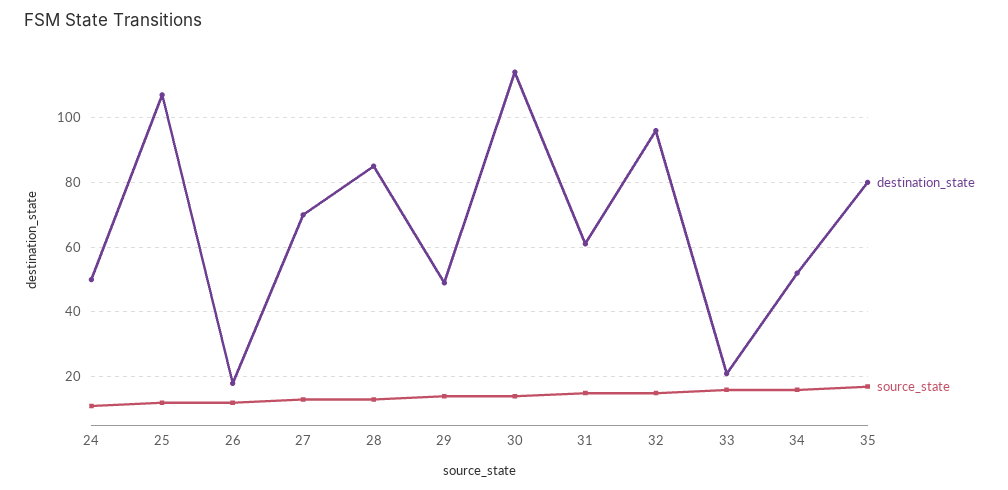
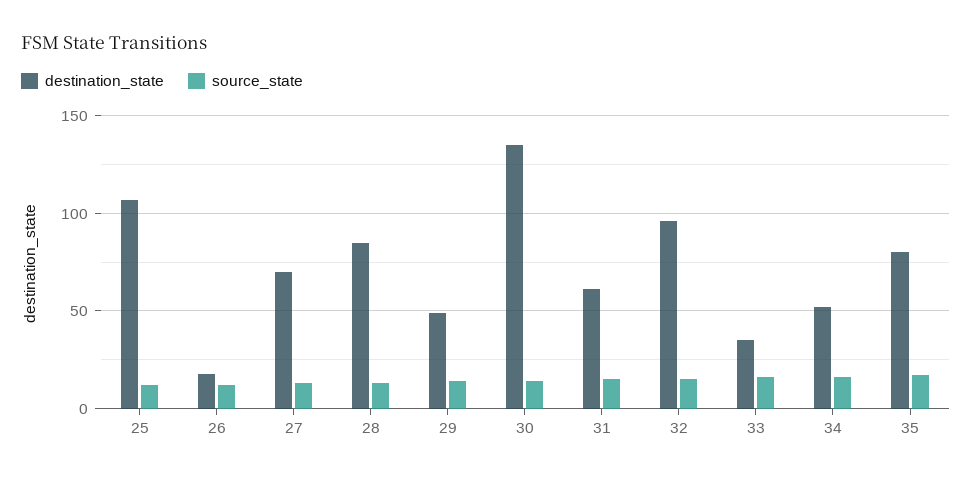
destination_state, 24: 50 -> none
source_state, 24: 10 -> none
destination_state, 30: 115 -> 135
destination_state, 33: 20 -> 35

